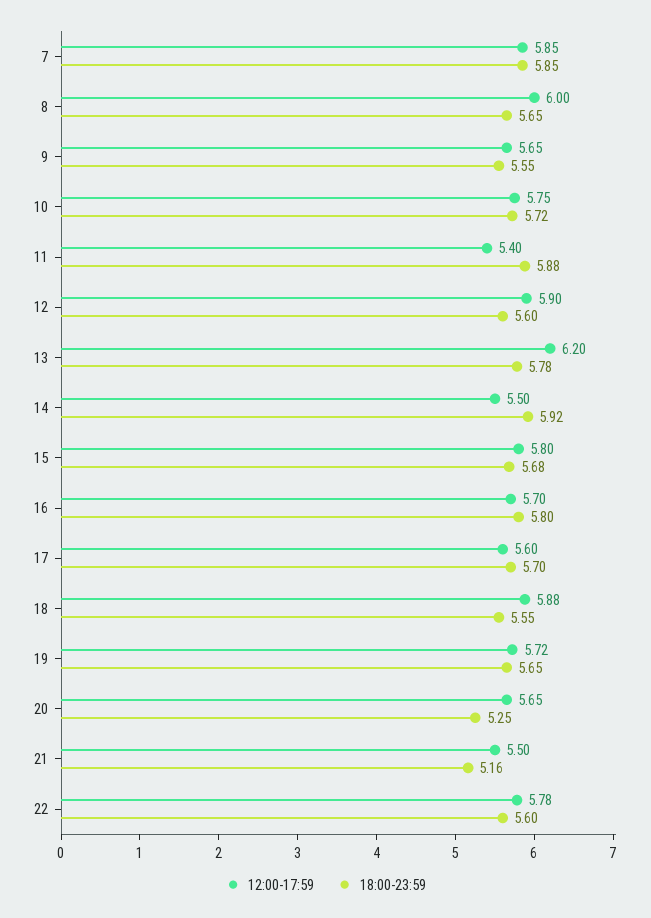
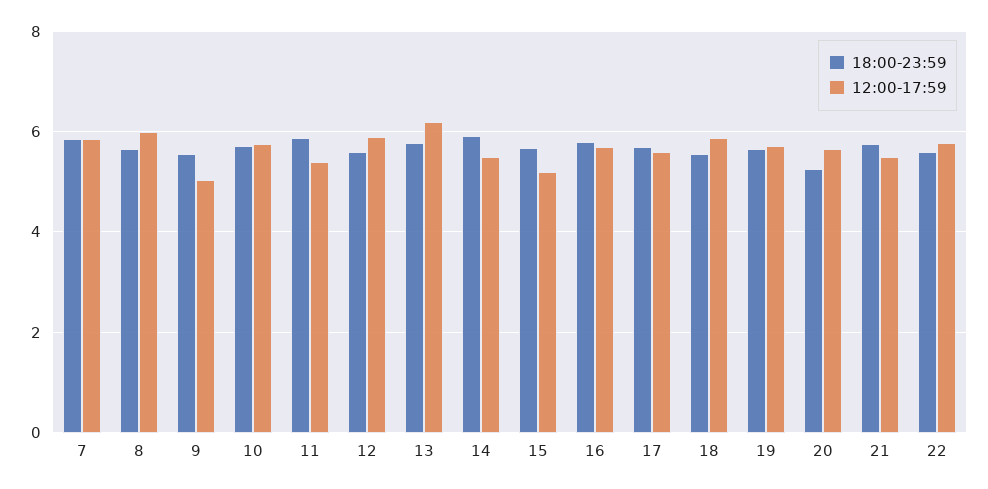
12:00-17:59, 9: 5.65 -> 5
12:00-17:59, 15: 5.8 -> 5.2
18:00-23:59, 21: 5.16 -> 5.8

